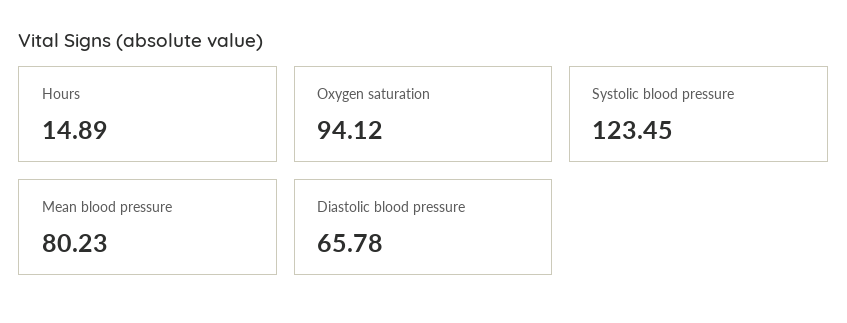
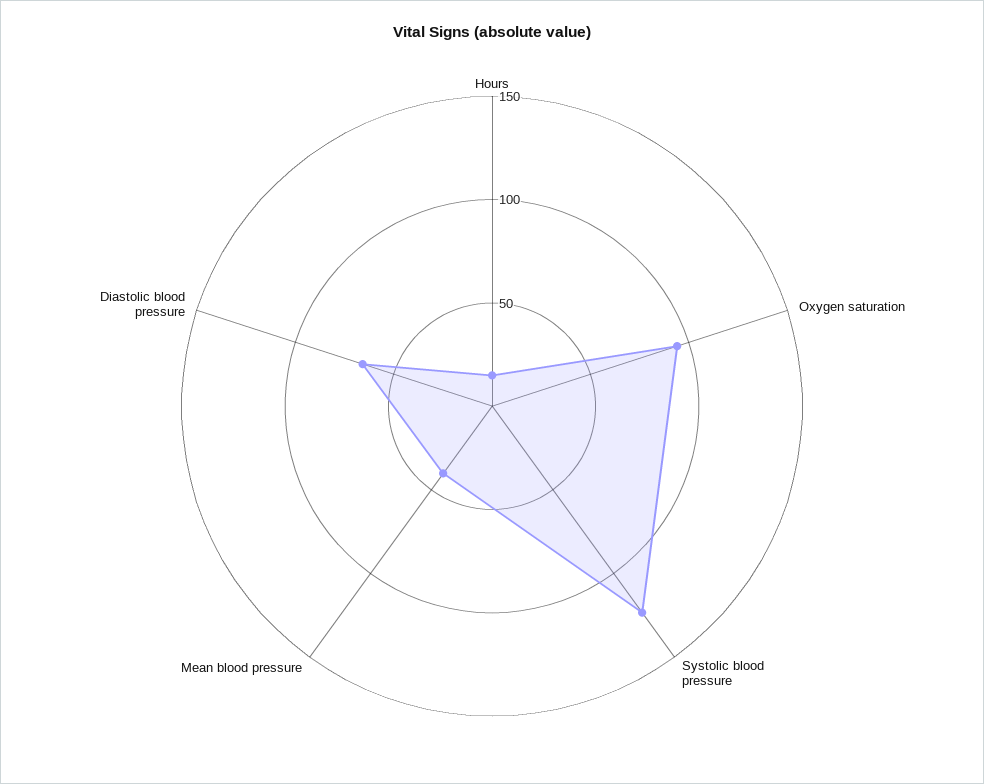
Mean blood pressure: 80.23 -> 40

